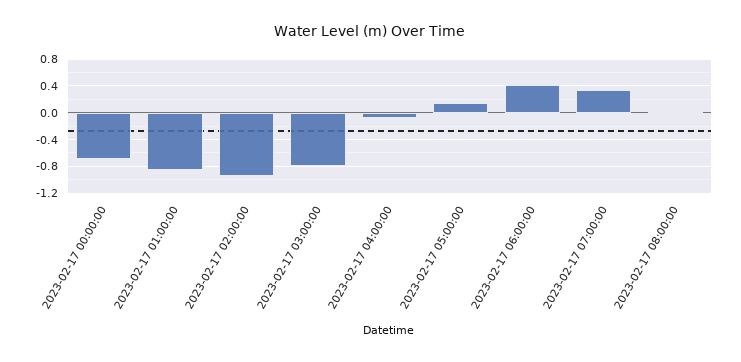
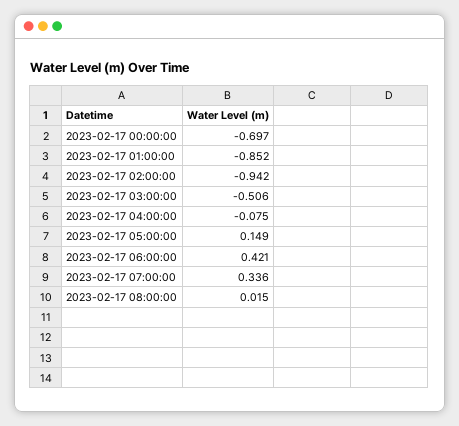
2023-02-17 03:00:00: -0.8 -> -0.506

